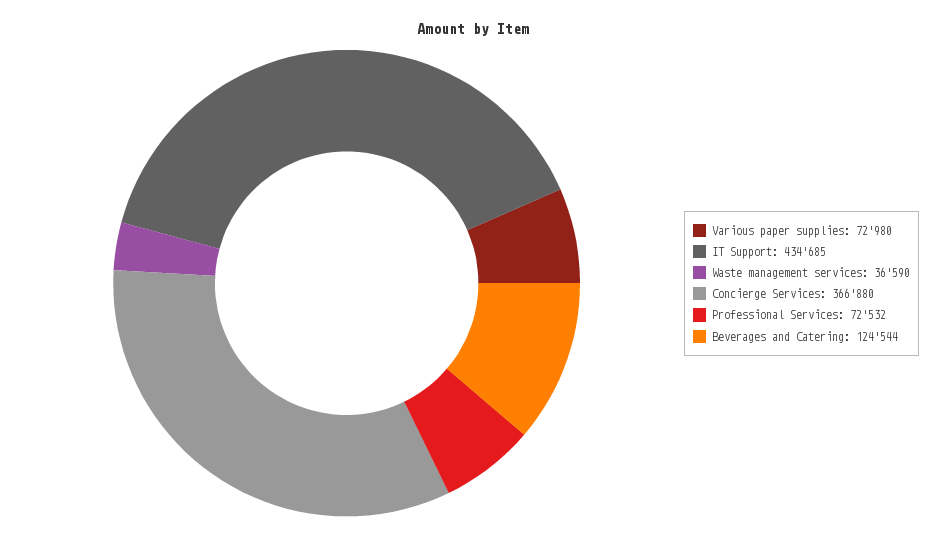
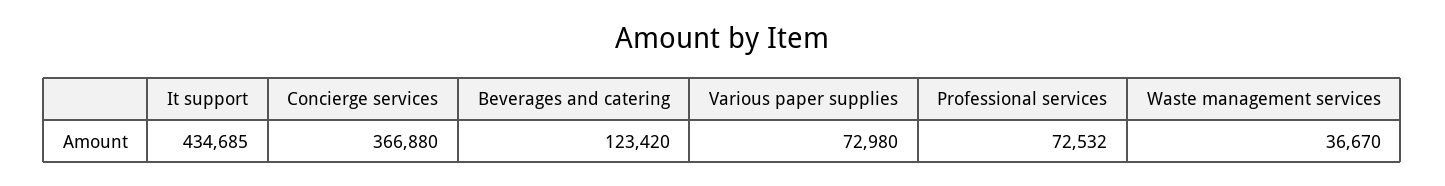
Waste management services: 36590 -> 36670
Beverages and Catering: 124544 -> 123420

